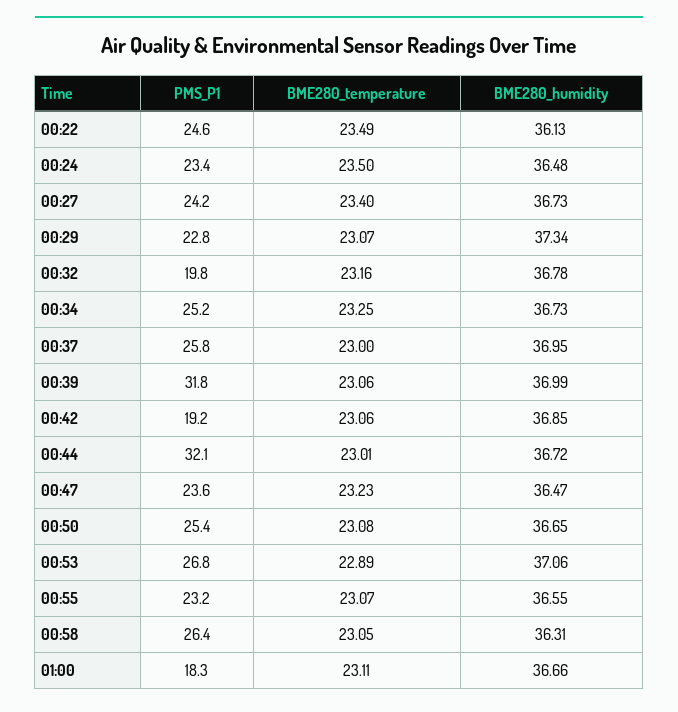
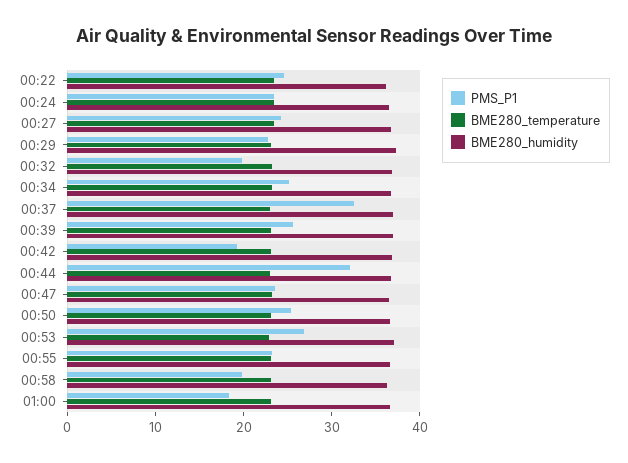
PMS_P1, 00:37: 25.8 -> 32
PMS_P1, 00:39: 31.8 -> 26
PMS_P1, 00:58: 26.4 -> 20

